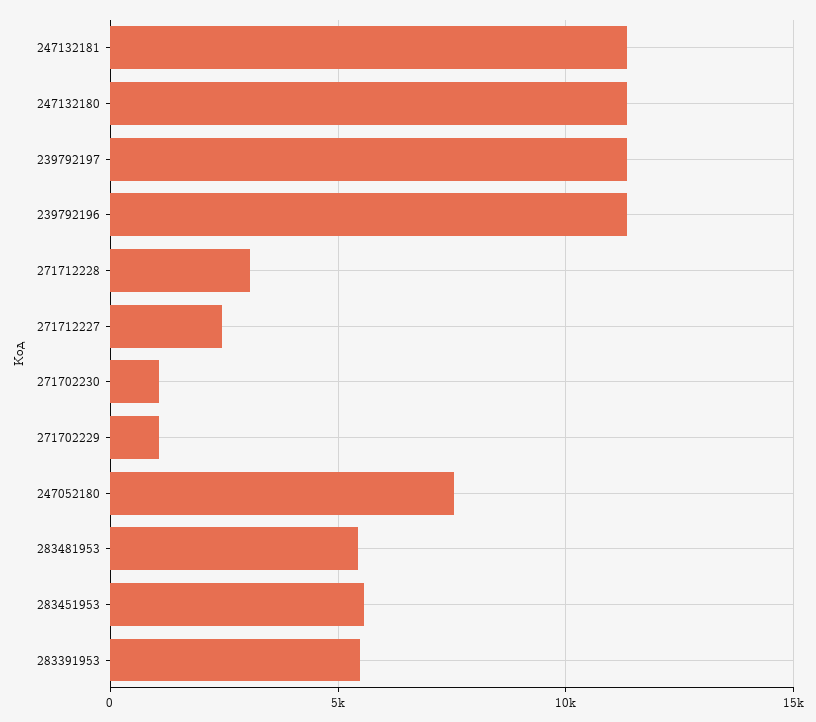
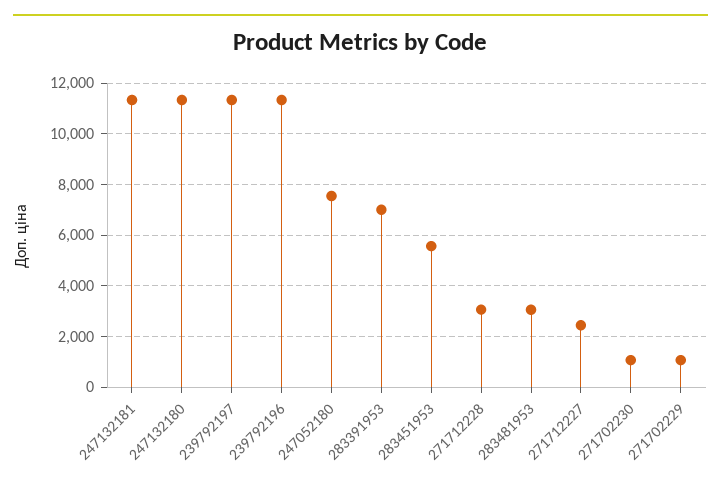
283481953: 5500 -> 3000
283391953: 5500 -> 7000

